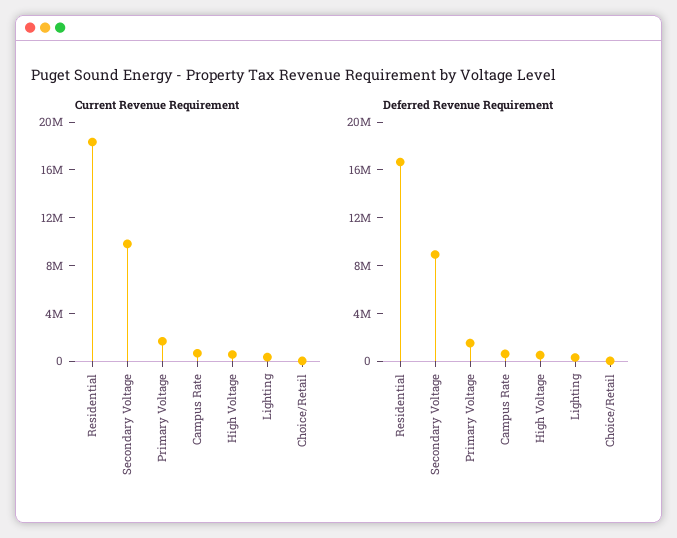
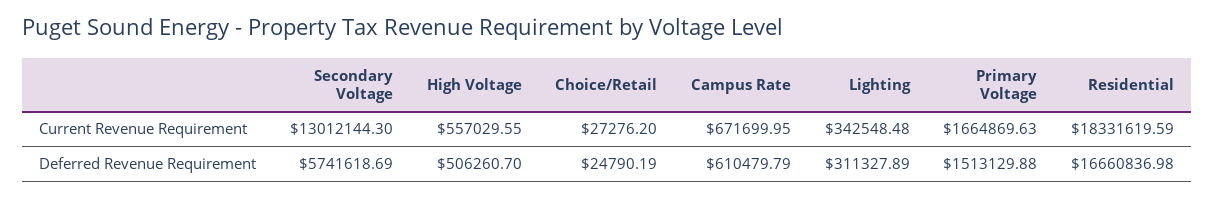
Current Revenue Requirement, Secondary Voltage: 10000000 -> 13012144.3
Deferred Revenue Requirement, Secondary Voltage: 9000000 -> 5741618.69

